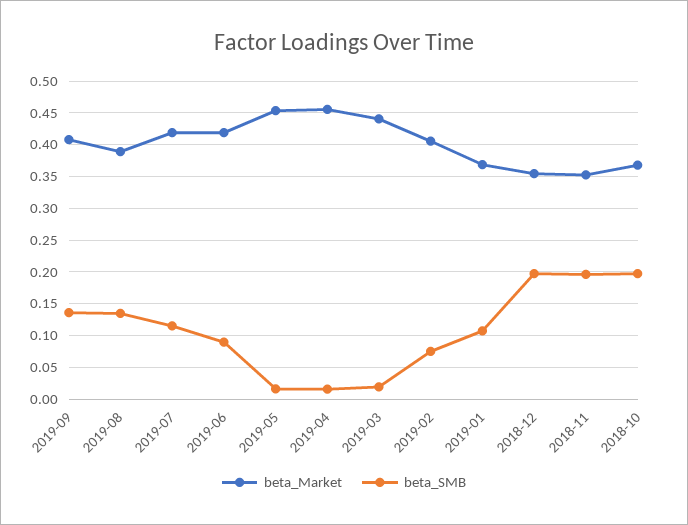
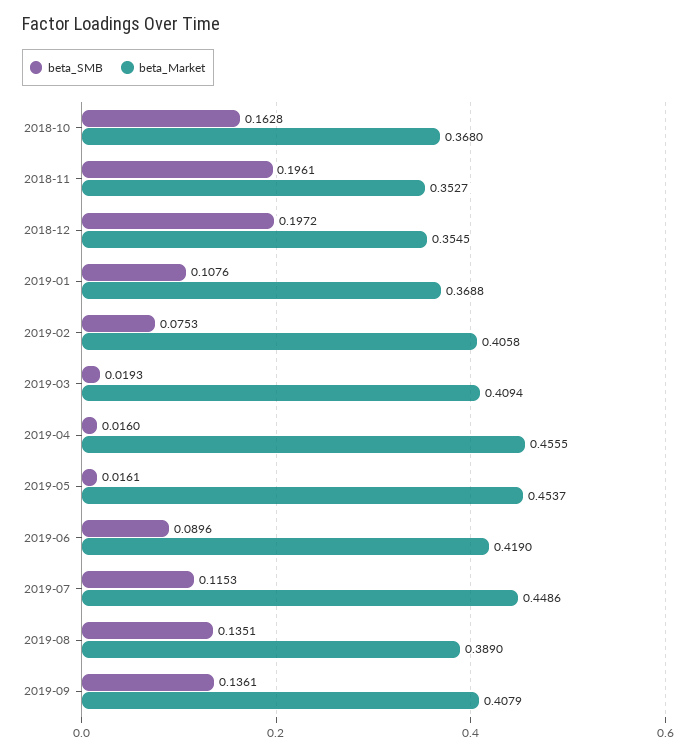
beta_Market, 2019-07: 0.42 -> 0.4486
beta_Market, 2019-03: 0.44 -> 0.4094
beta_SMB, 2018-10: 0.2 -> 0.1628

